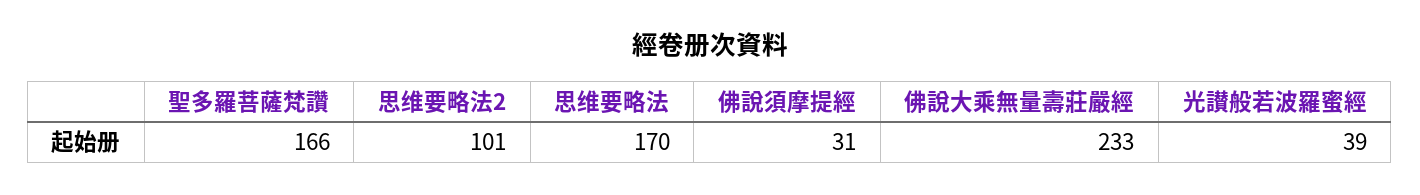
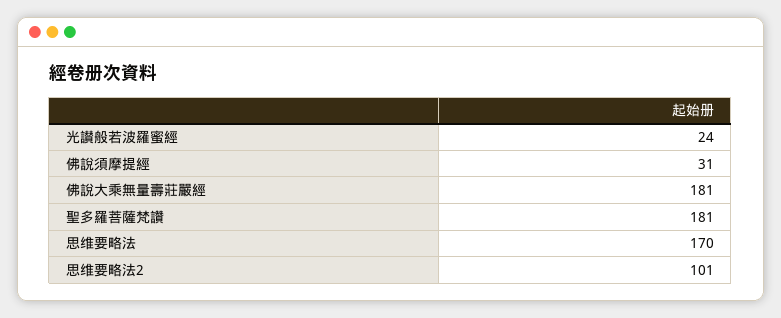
聖多羅菩薩梵讚: 166 -> 181
佛說大乘無量壽莊嚴經: 233 -> 181
光讃般若波羅蜜經: 39 -> 24

